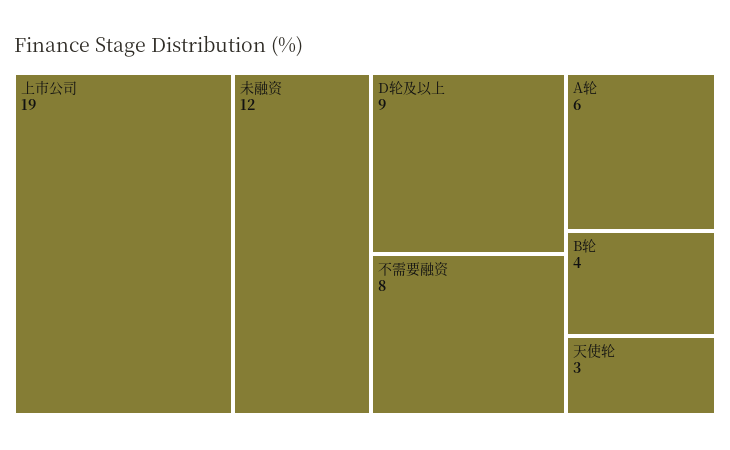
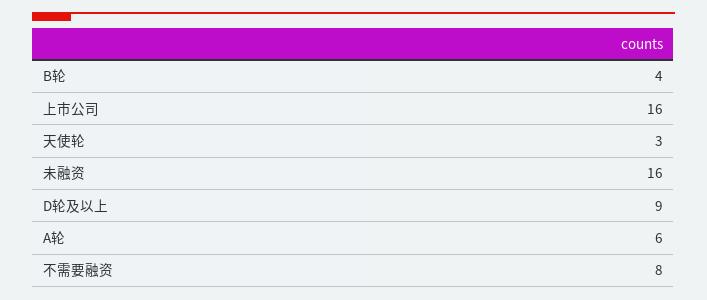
上市公司: 19 -> 16
未融资: 12 -> 16

